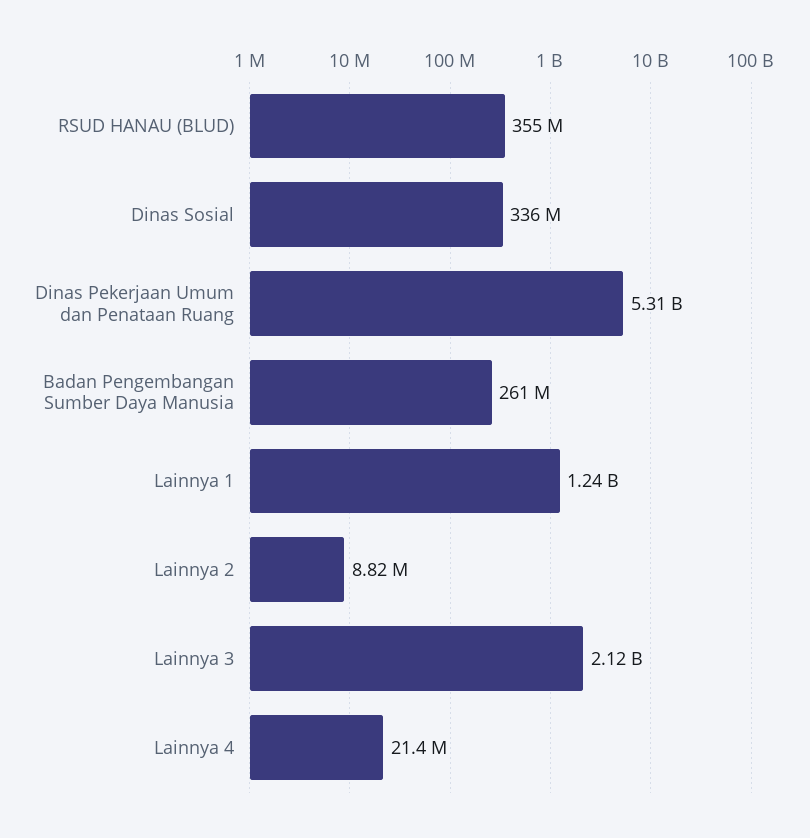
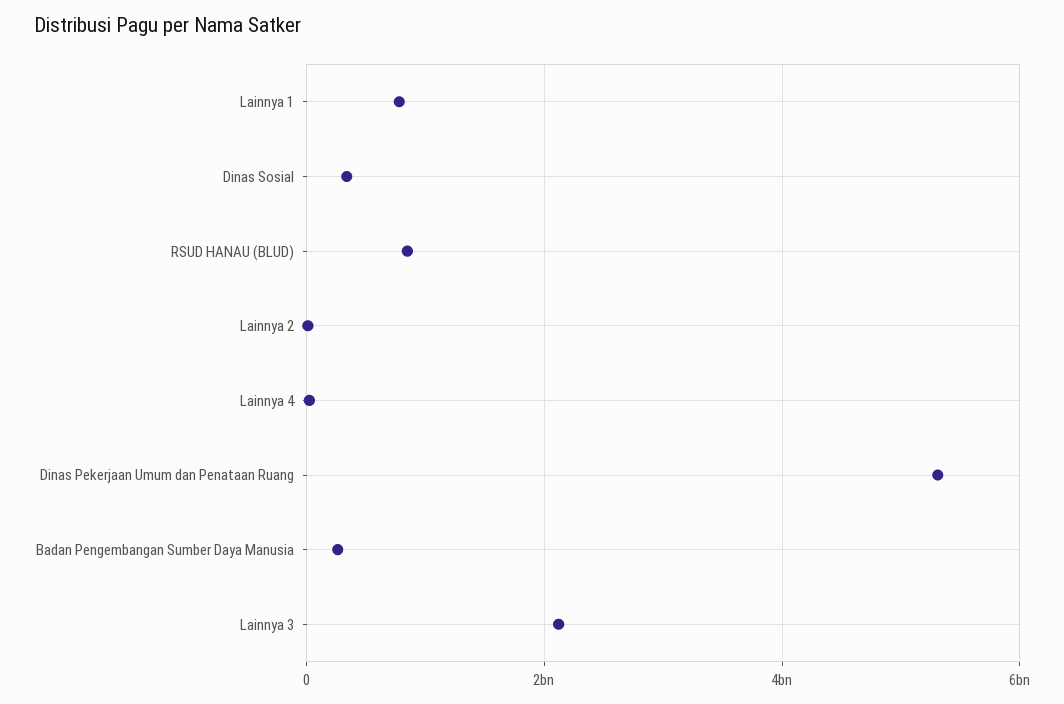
RSUD HANAU (BLUD): 355000000 -> 800000000
Lainnya 1: 1240000000 -> 800000000

